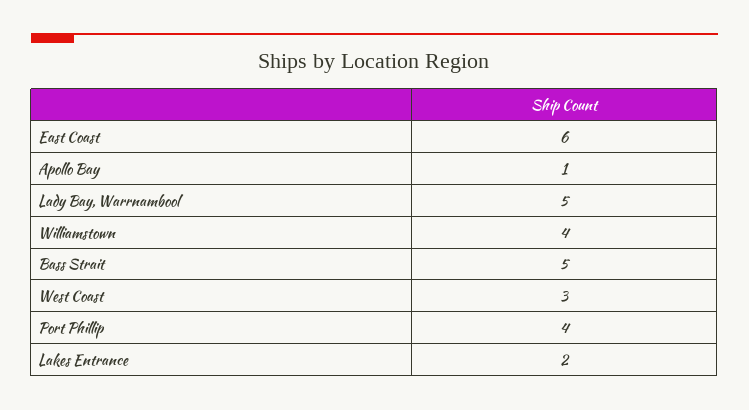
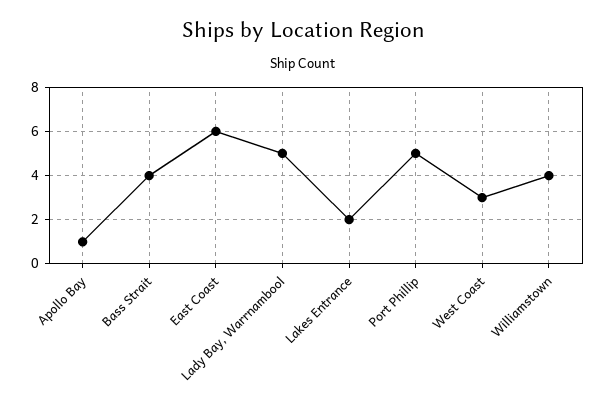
Bass Strait: 5 -> 4
Port Phillip: 4 -> 5

